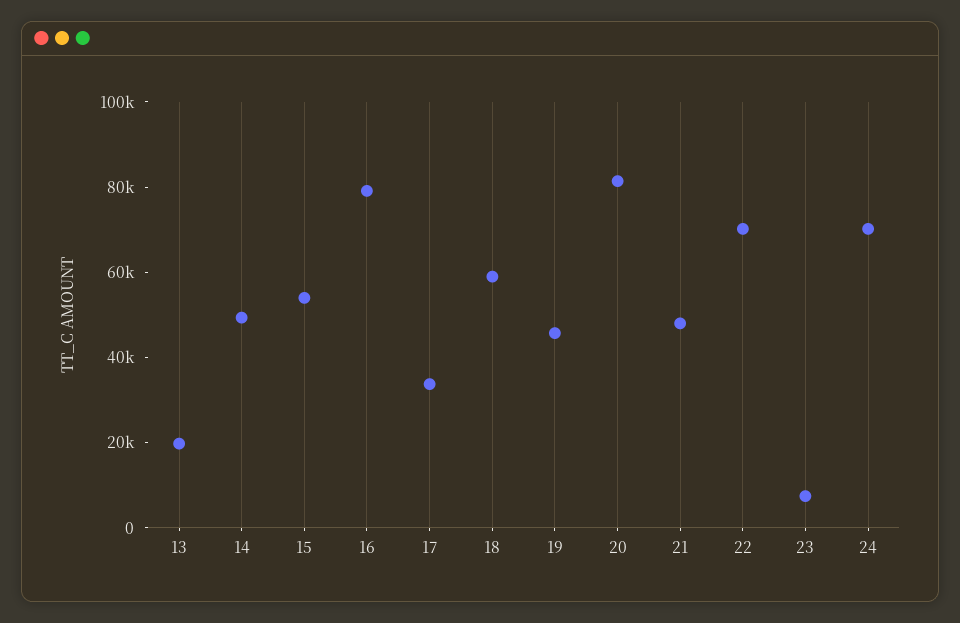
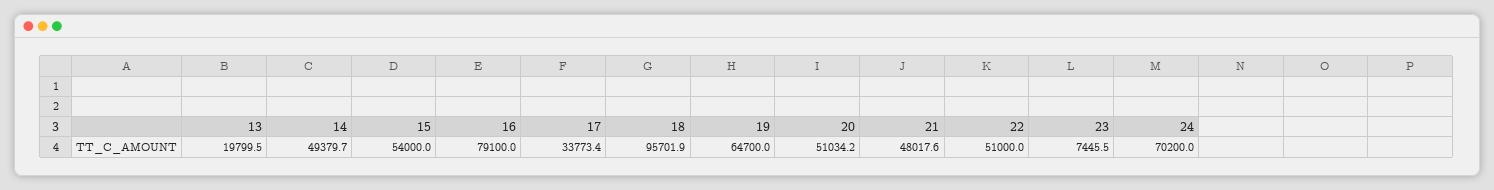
18: 60000 -> 95701.9
19: 45000 -> 64700
20: 80000 -> 51034.2
22: 70000 -> 51000

